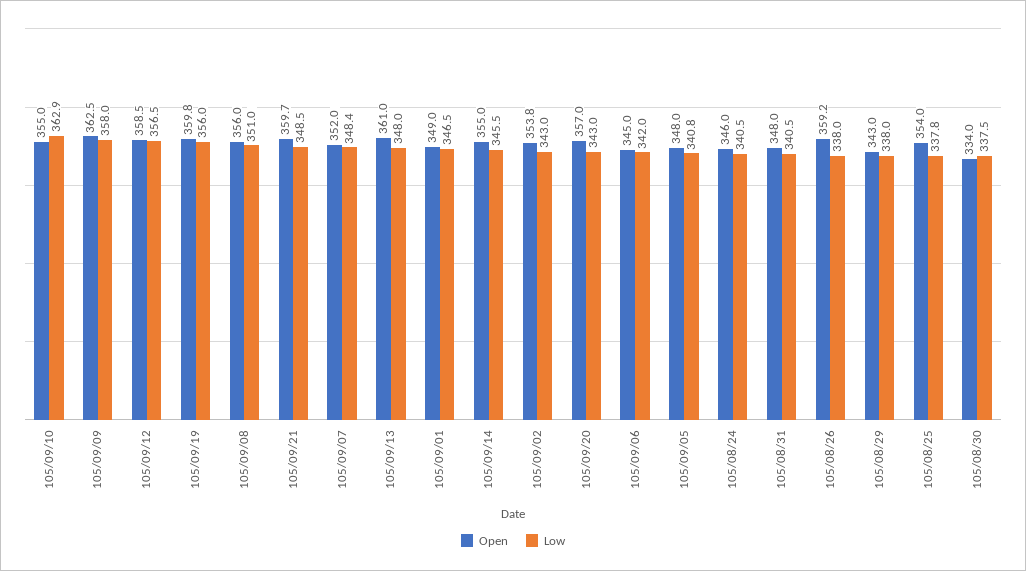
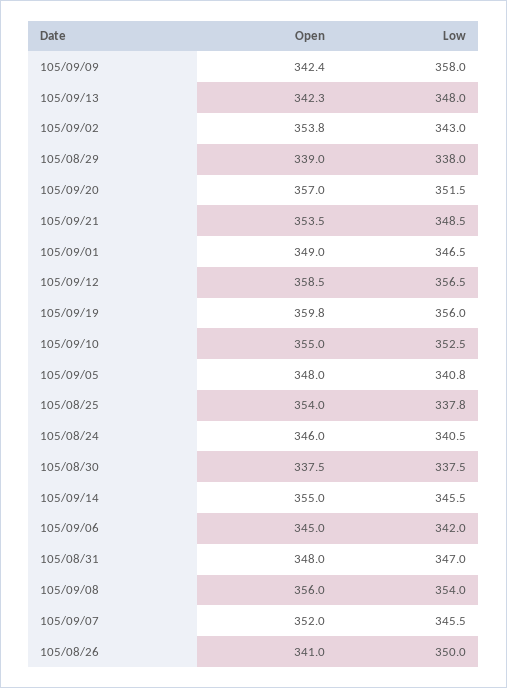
Low, 105/09/10: 362.9 -> 352.5
Open, 105/09/09: 362.5 -> 342.4
Low, 105/09/08: 351 -> 354
Open, 105/09/21: 359.7 -> 353.5
Low, 105/09/07: 348.4 -> 345.5
Open, 105/09/13: 361 -> 342.3
Low, 105/09/20: 343 -> 351.5
Low, 105/08/31: 340.5 -> 347
Open, 105/08/26: 359.2 -> 341
Low, 105/08/26: 338 -> 350
Open, 105/08/29: 343 -> 339
Open, 105/08/30: 334 -> 337.5

